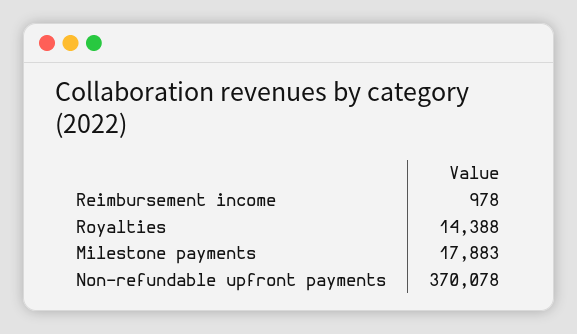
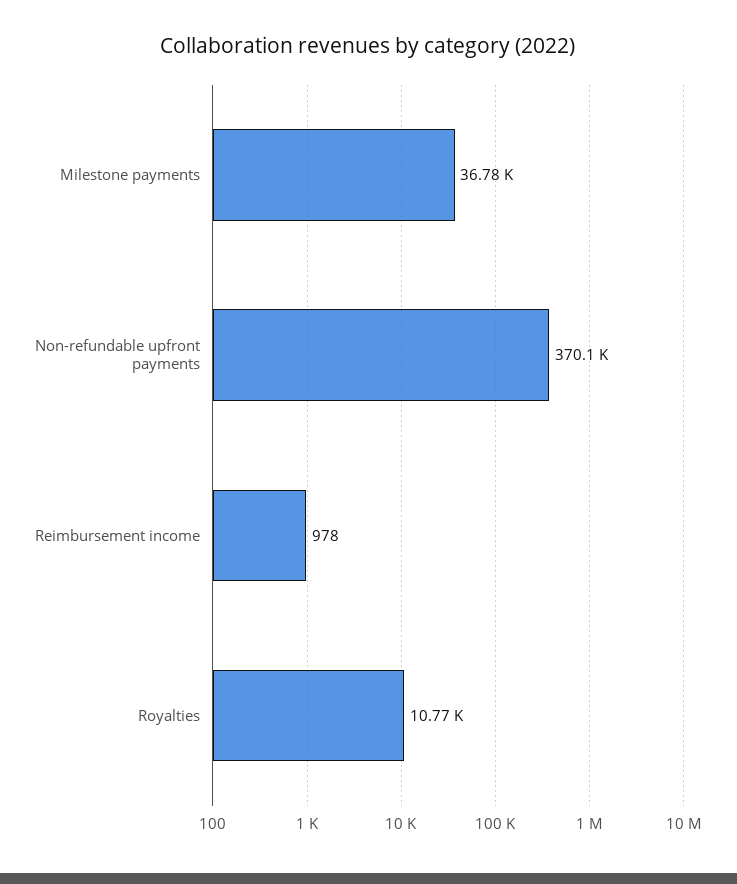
Royalties: 14388 -> 10770
Milestone payments: 17883 -> 36780

